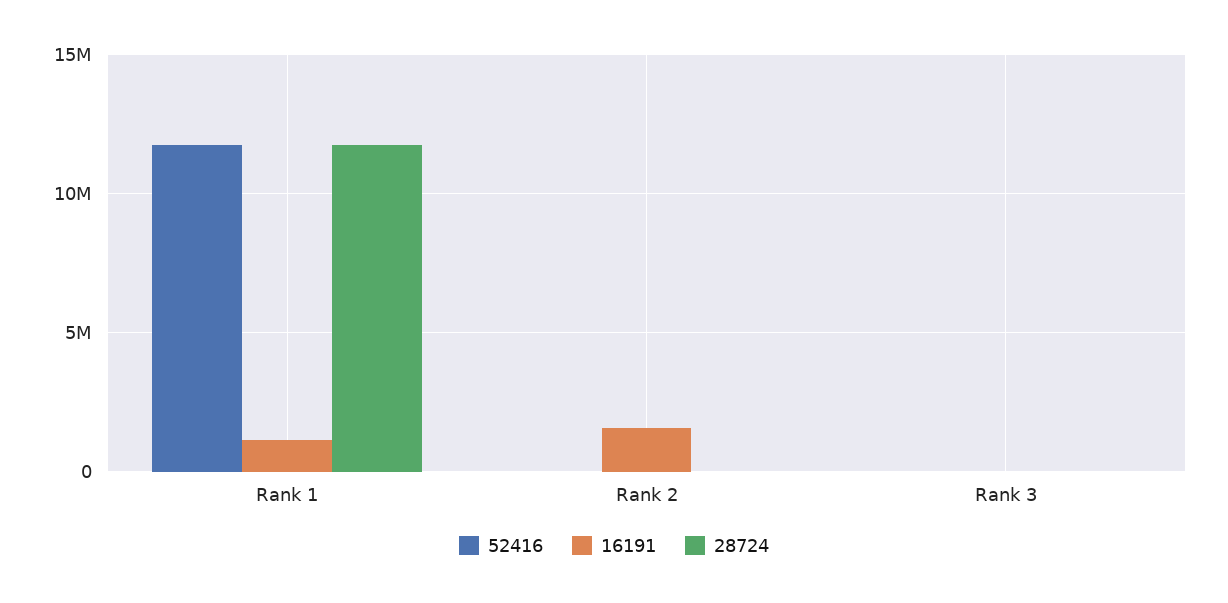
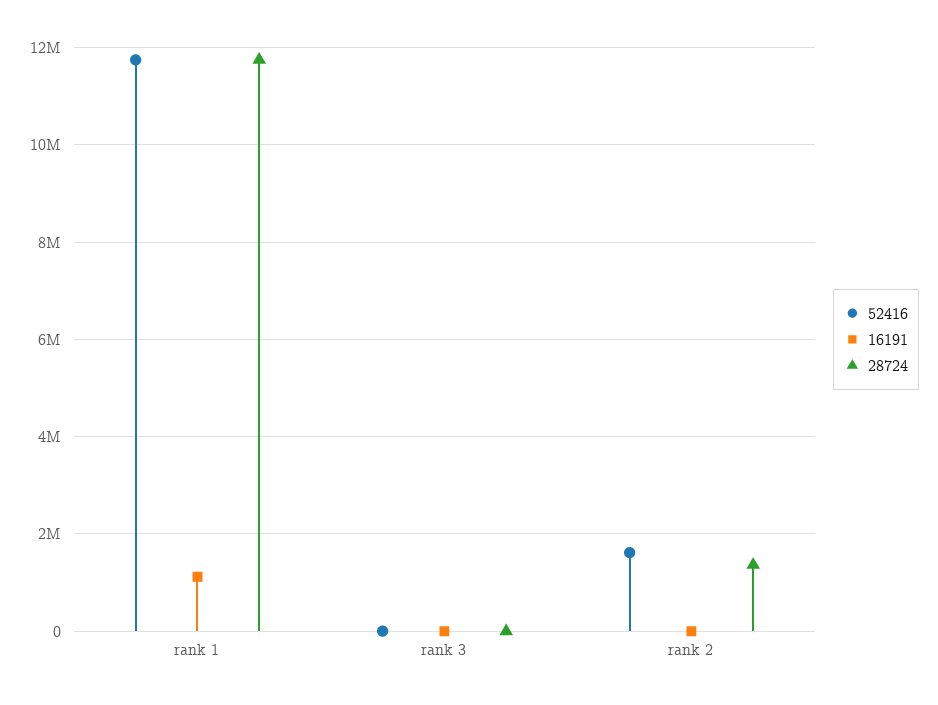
52416, Rank 2: 0 -> 1600000
16191, Rank 2: 1500000 -> 0
28724, Rank 2: 0 -> 1400000

